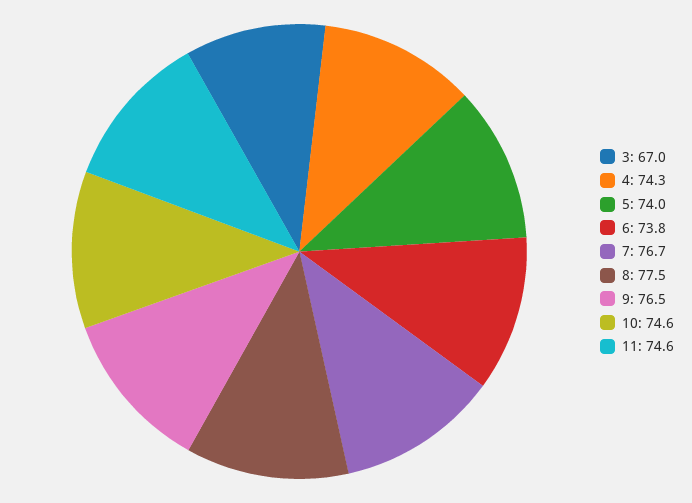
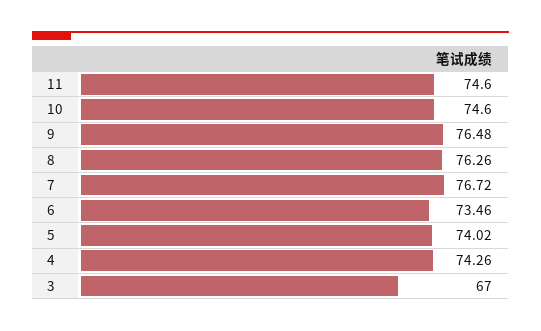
6: 73.8 -> 73.46
8: 77.5 -> 76.26

